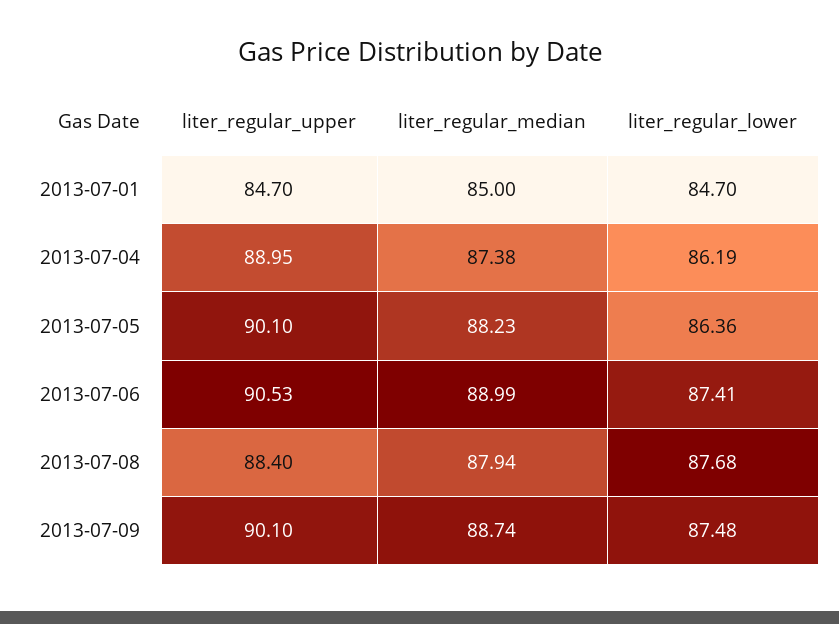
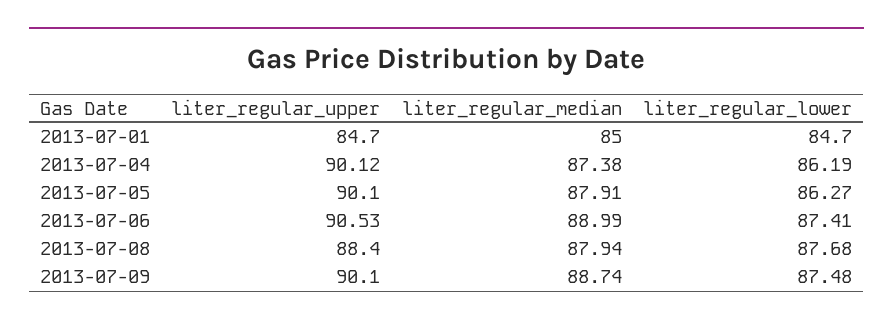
liter_regular_upper, 2013-07-04: 88.95 -> 90.12
liter_regular_median, 2013-07-05: 88.23 -> 87.91
liter_regular_lower, 2013-07-05: 86.36 -> 86.27

